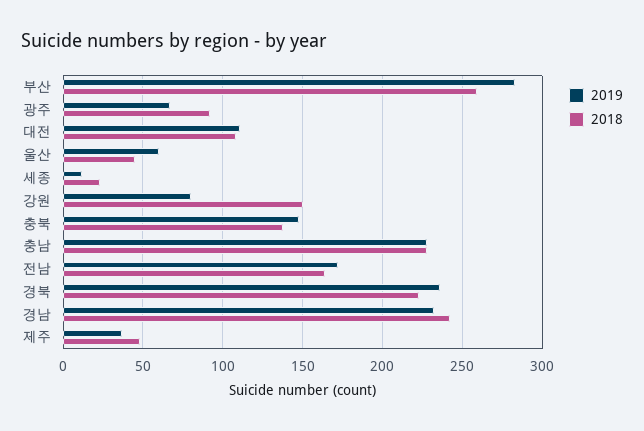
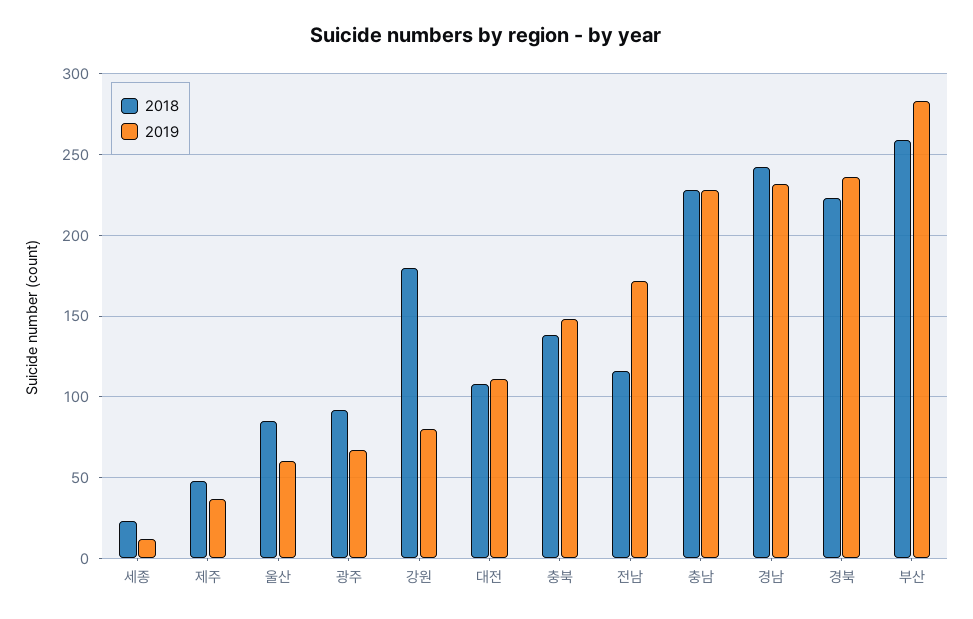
2018, 울산: 45 -> 85
2018, 강원: 150 -> 180
2018, 전남: 165 -> 115

